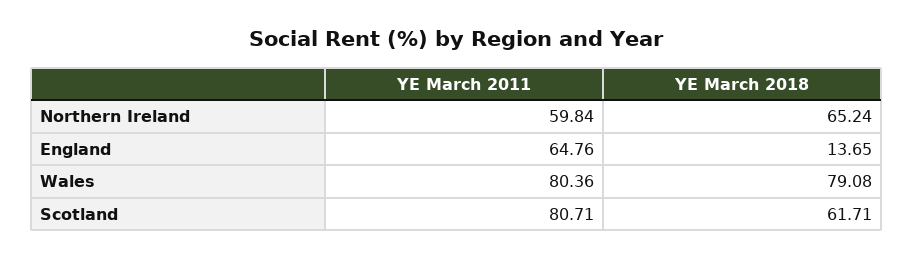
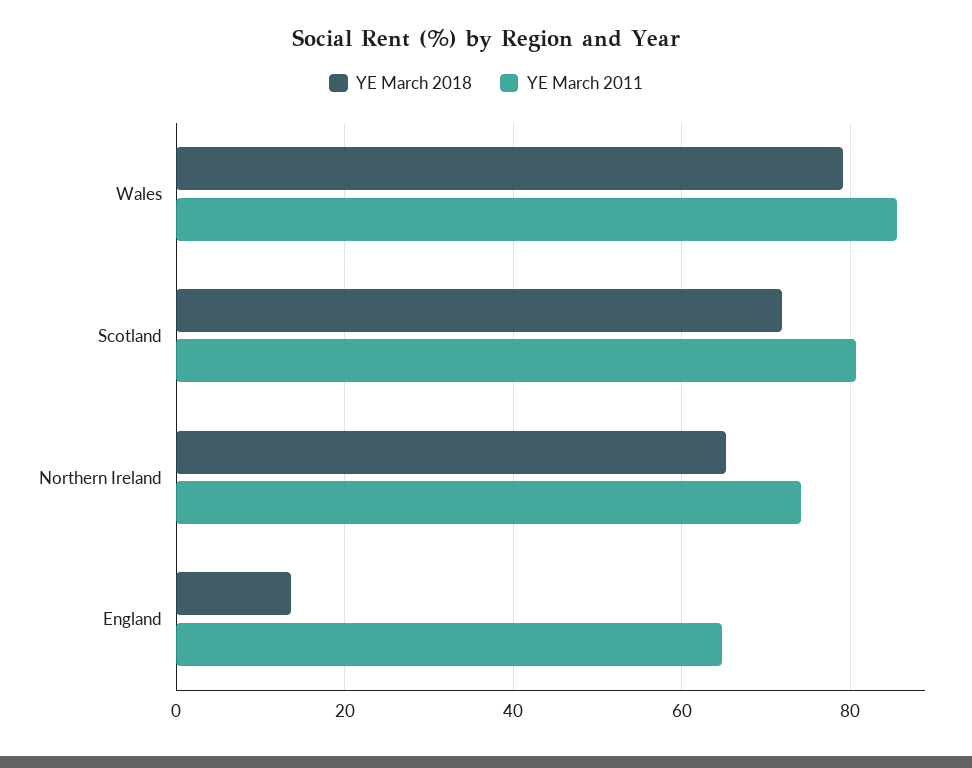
YE March 2011, Northern Ireland: 59.84 -> 74
YE March 2011, Wales: 80.36 -> 86
YE March 2018, Scotland: 61.71 -> 72

